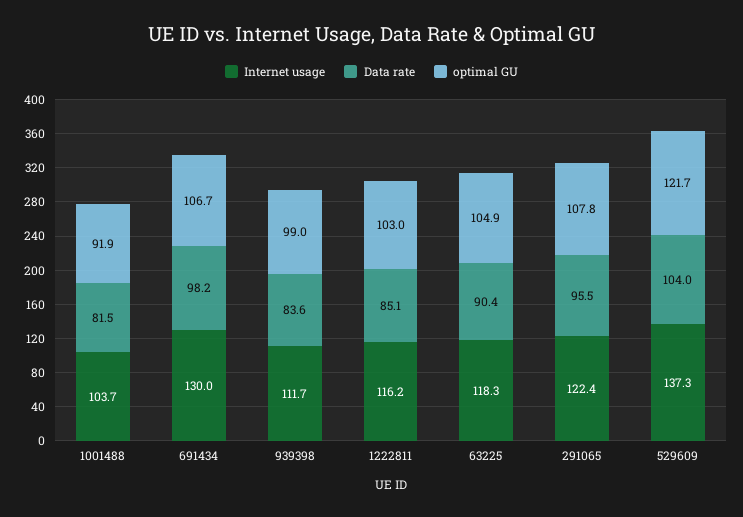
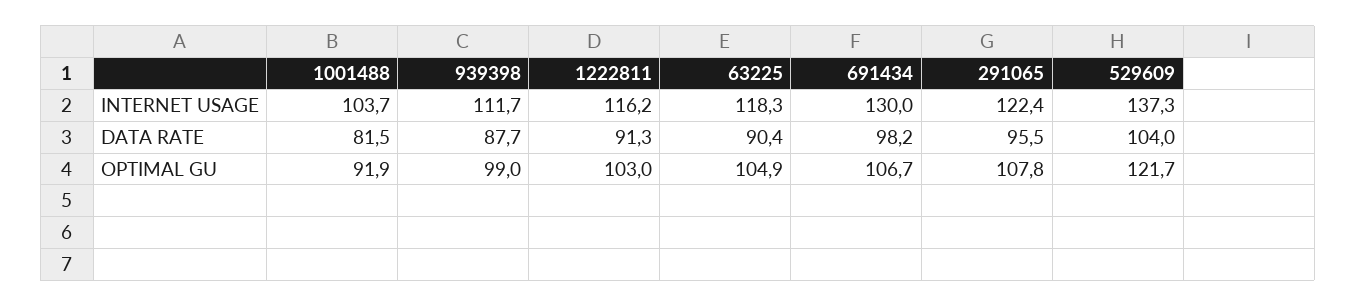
Data rate, 939398: 83.6 -> 87.7
Data rate, 1222811: 85.1 -> 91.3

